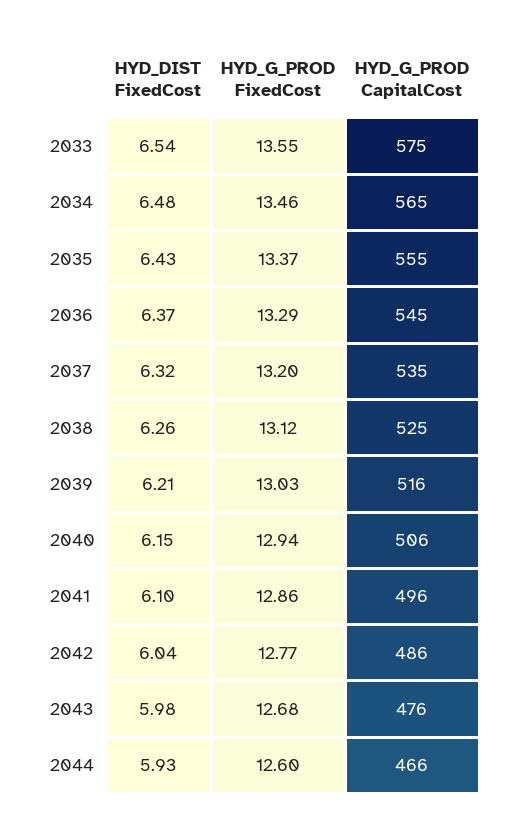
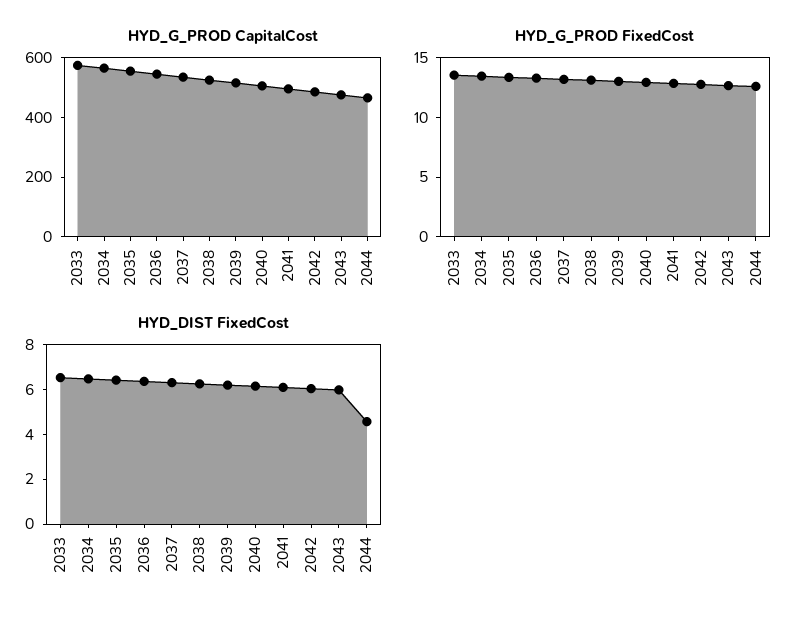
HYD_DIST FixedCost, 2044: 5.93 -> 4.5

